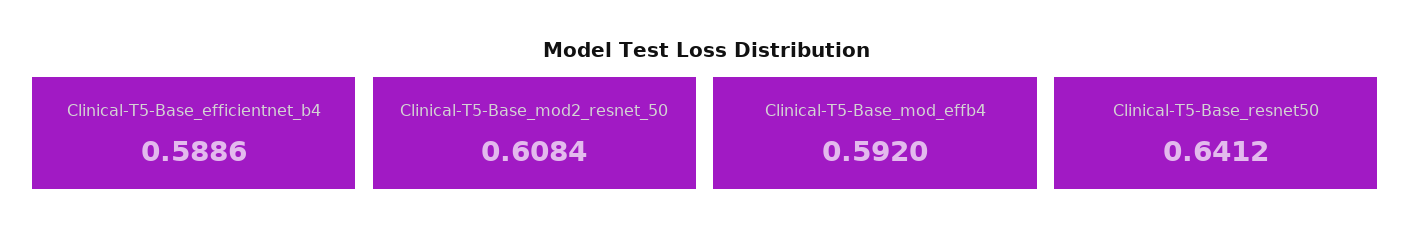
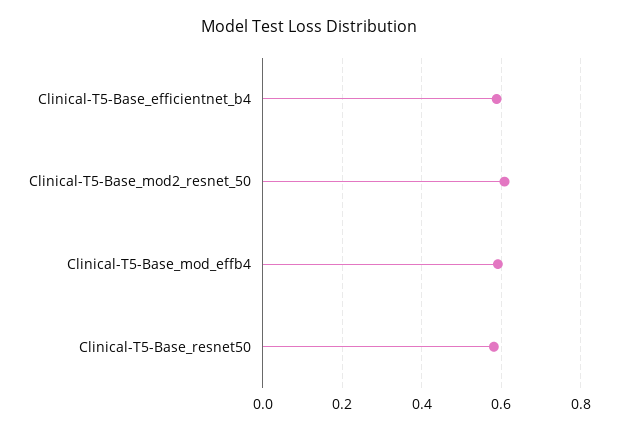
Clinical-T5-Base_resnet50: 0.6412 -> 0.58

